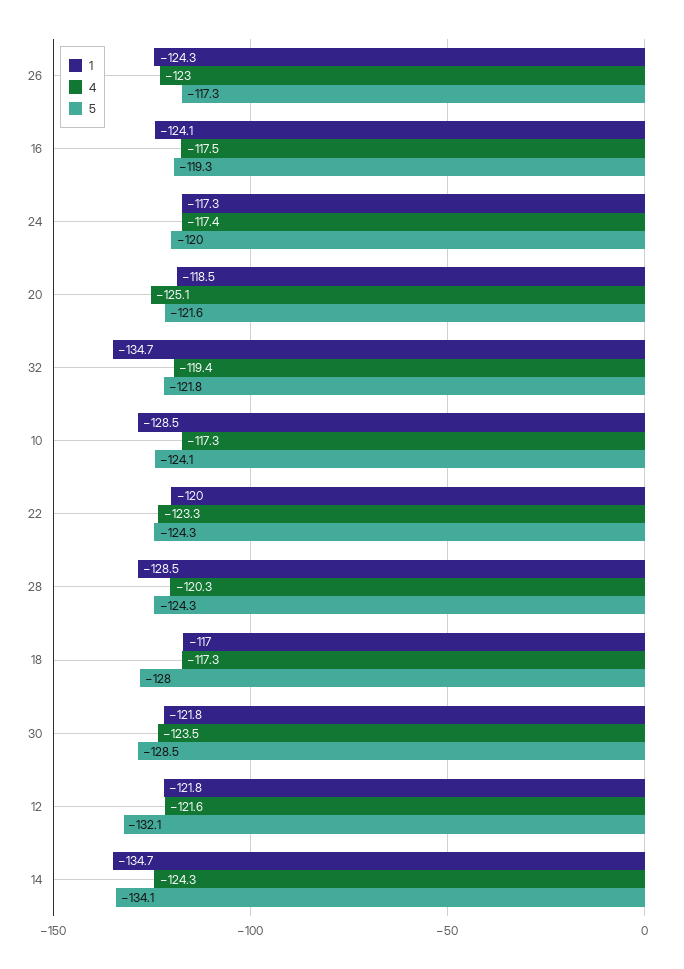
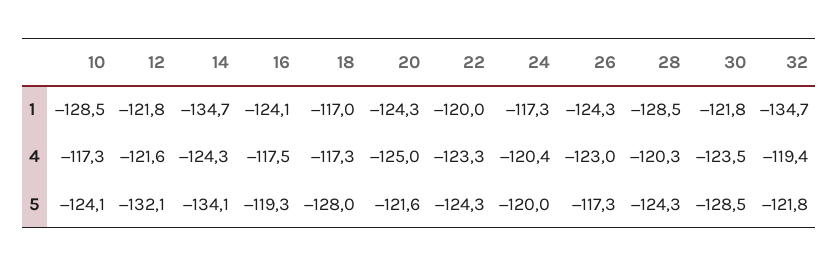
4, 24: -117.4 -> -120.4
1, 20: -118.5 -> -124.3
4, 20: -125.1 -> -125

